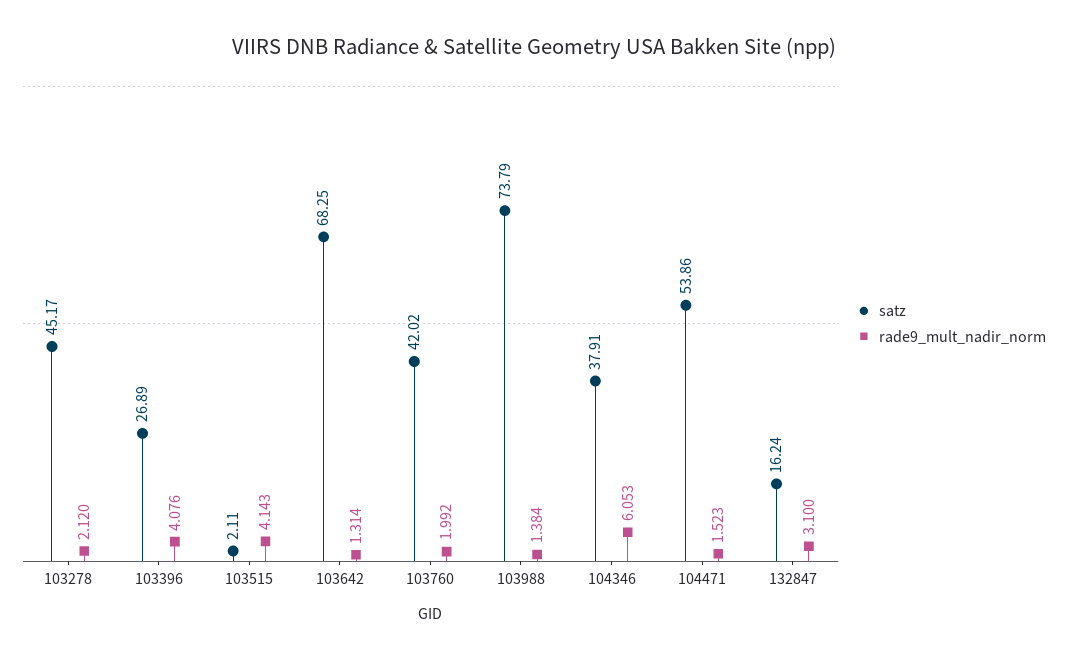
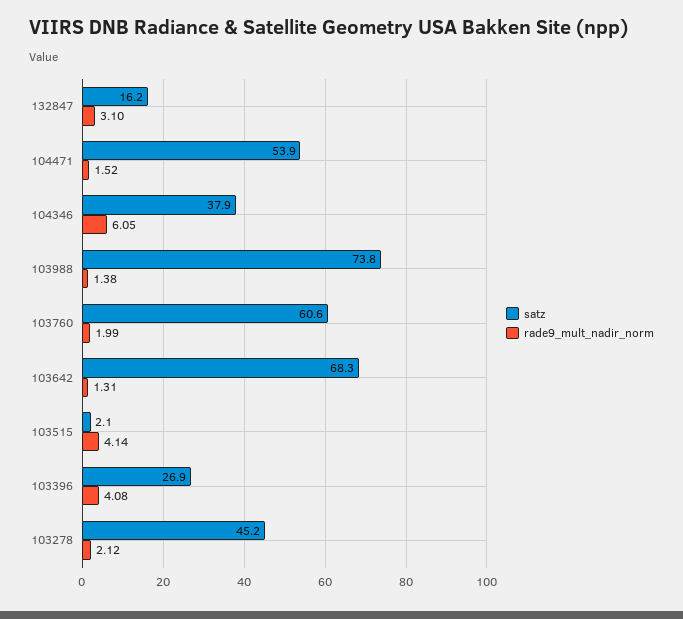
satz, 103760: 42.02 -> 60.6

